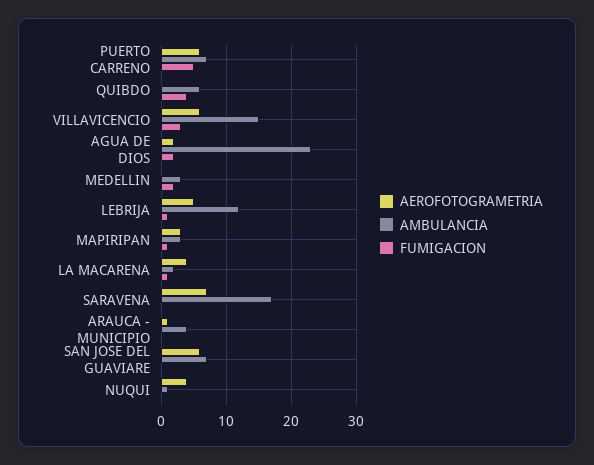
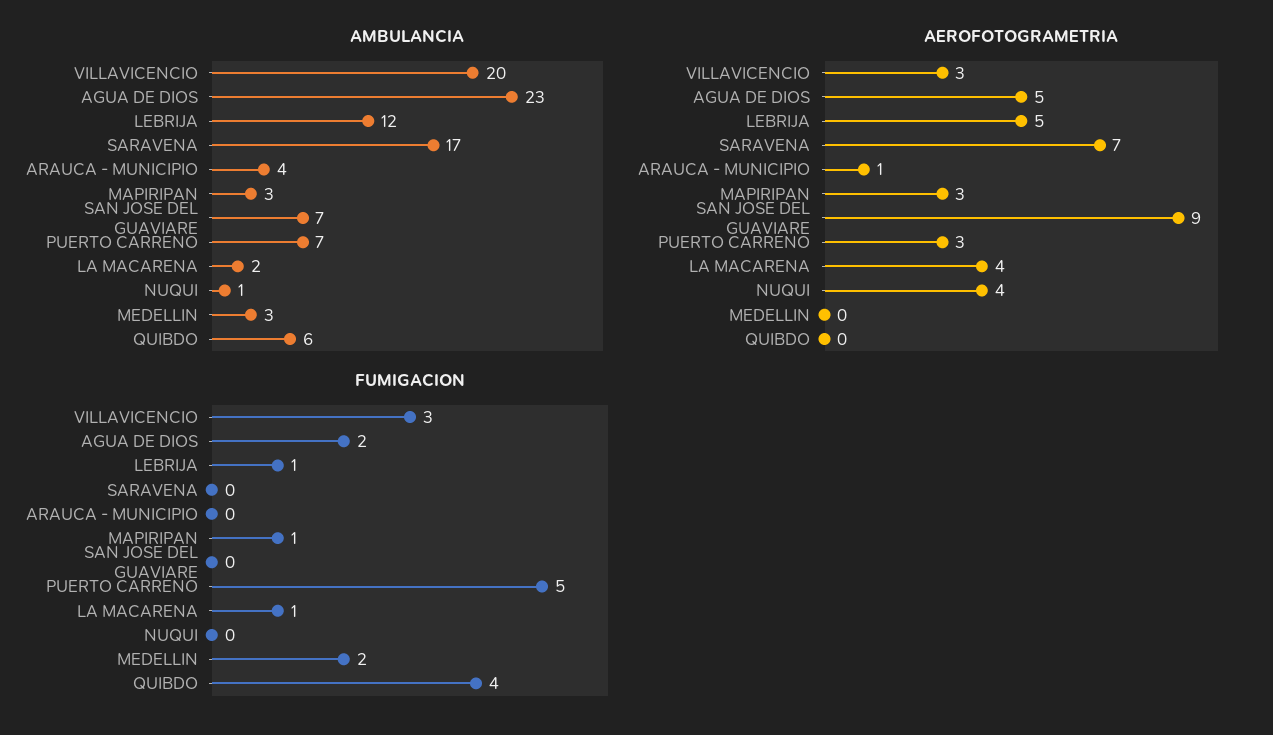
AEROFOTOGRAMETRIA, PUERTO CARRENO: 6 -> 3
AEROFOTOGRAMETRIA, VILLAVICENCIO: 6 -> 3
AMBULANCIA, VILLAVICENCIO: 15 -> 20
AEROFOTOGRAMETRIA, AGUA DE DIOS: 2 -> 5
AEROFOTOGRAMETRIA, SAN JOSE DEL GUAVIARE: 6 -> 9

